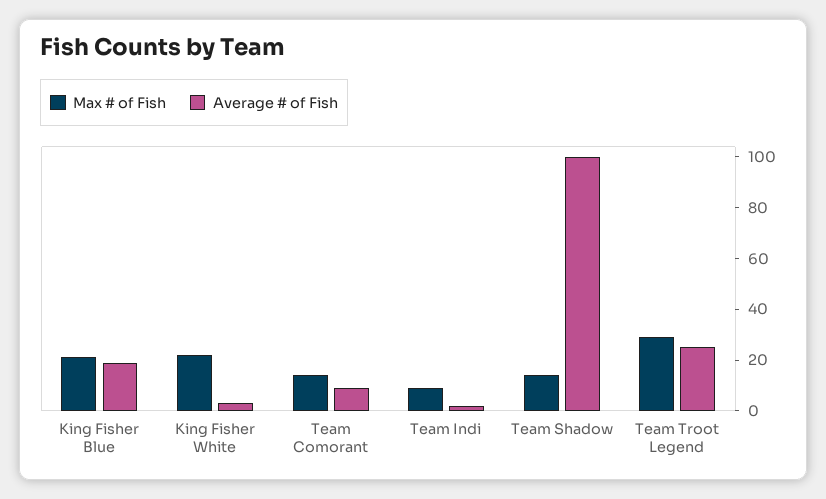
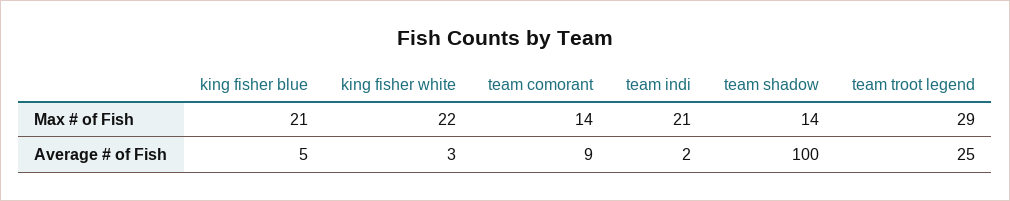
Average # of Fish, King Fisher Blue: 20 -> 5
Max # of Fish, Team Indi: 10 -> 21

